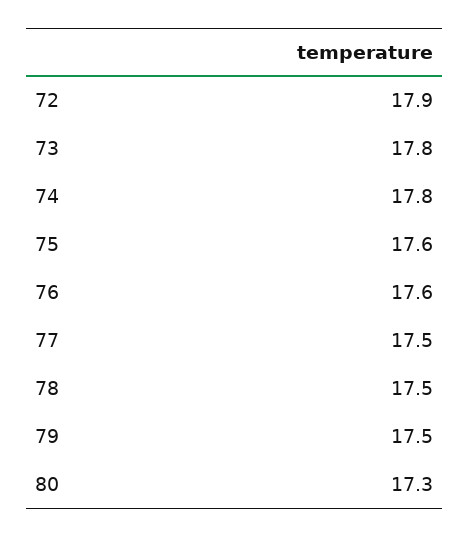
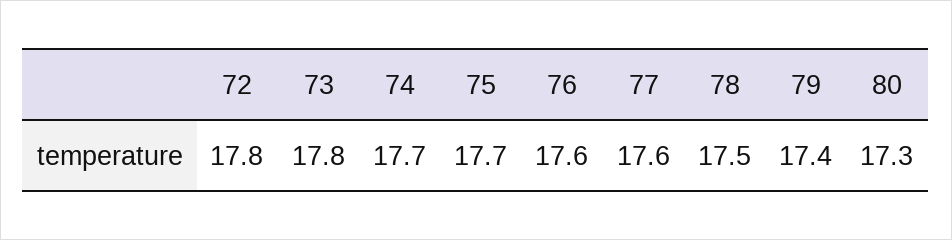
72: 17.9 -> 17.8
74: 17.8 -> 17.7
75: 17.6 -> 17.7
77: 17.5 -> 17.6
79: 17.5 -> 17.4

